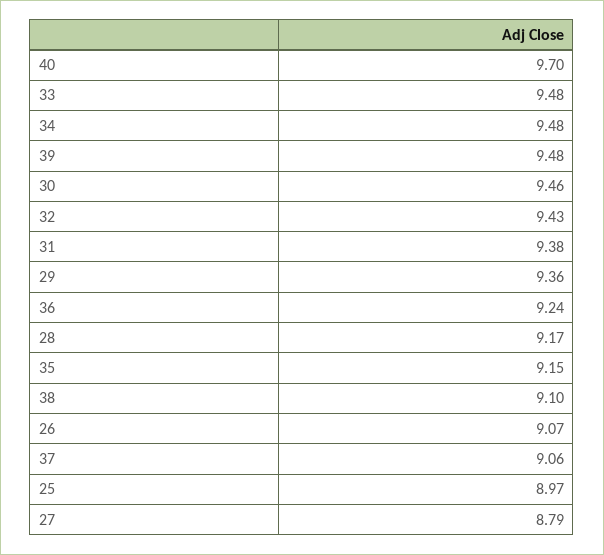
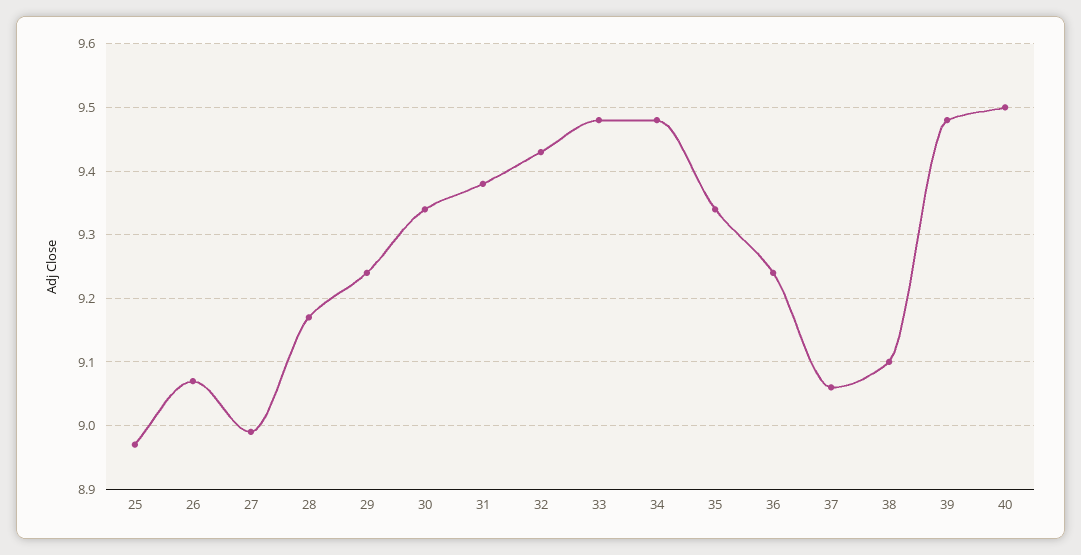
40: 9.7 -> 9.5
30: 9.46 -> 9.34
29: 9.36 -> 9.24
35: 9.15 -> 9.34
27: 8.79 -> 8.99

